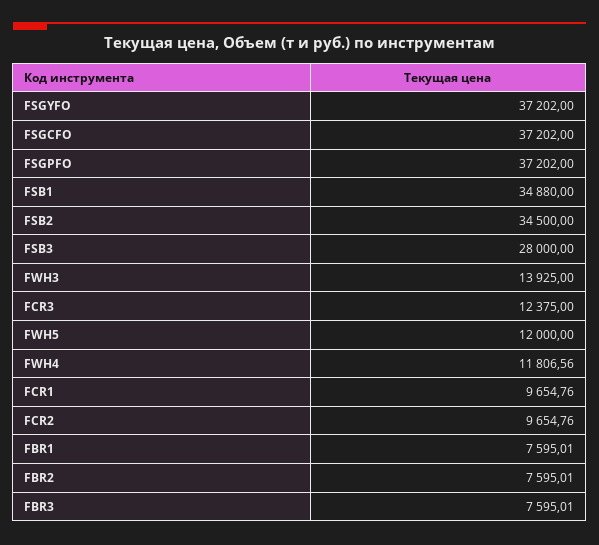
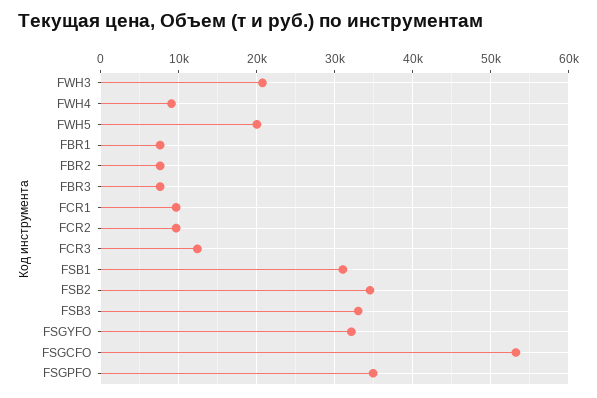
FSGYFO: 37202 -> 32000
FSGCFO: 37202 -> 53000
FSGPFO: 37202 -> 35000
FSB1: 34880 -> 31000
FSB3: 28000 -> 33000
FWH3: 13925 -> 21000
FWH5: 12000 -> 20000
FWH4: 11806.56 -> 9000

